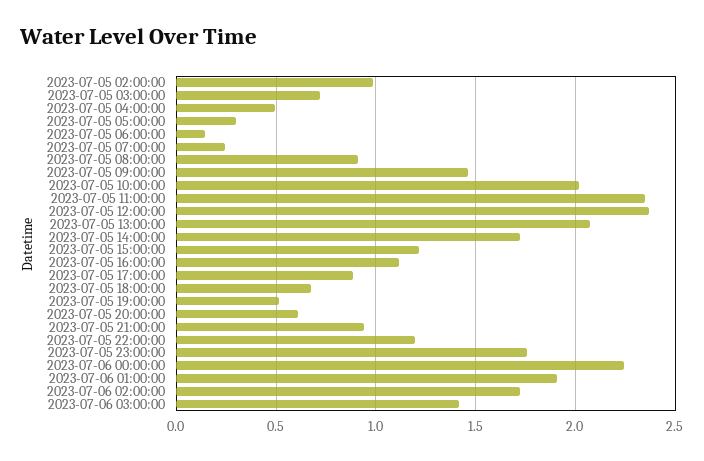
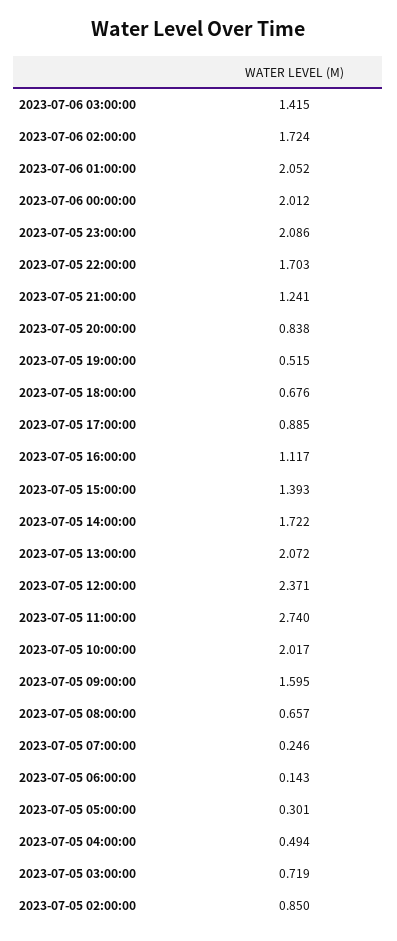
2023-07-05 02:00:00: 1 -> 0.85
2023-07-05 08:00:00: 0.9 -> 0.657
2023-07-05 09:00:00: 1.45 -> 1.595
2023-07-05 11:00:00: 2.35 -> 2.74
2023-07-05 15:00:00: 1.2 -> 1.393
2023-07-05 20:00:00: 0.6 -> 0.838
2023-07-05 21:00:00: 0.95 -> 1.241
2023-07-05 22:00:00: 1.2 -> 1.703
2023-07-05 23:00:00: 1.75 -> 2.086
2023-07-06 00:00:00: 2.25 -> 2.012
2023-07-06 01:00:00: 1.9 -> 2.052

